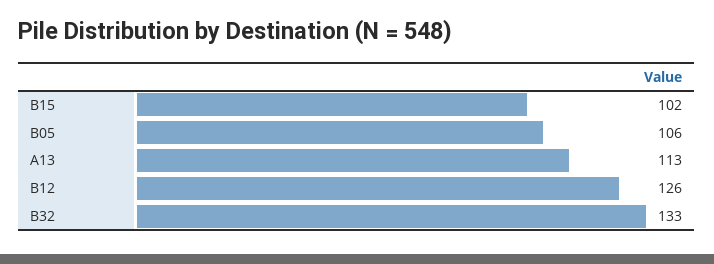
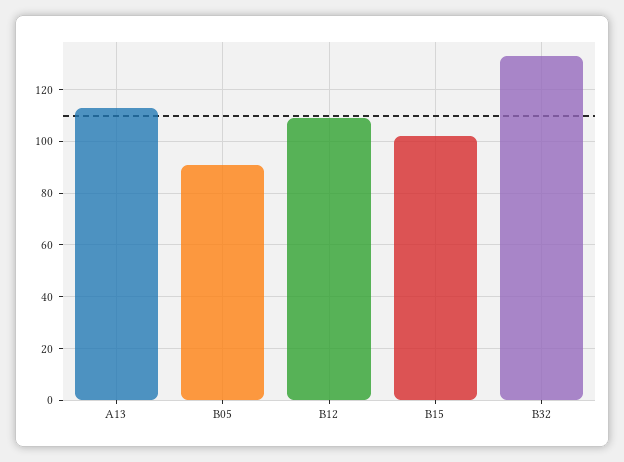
B05: 106 -> 90
B12: 126 -> 110

